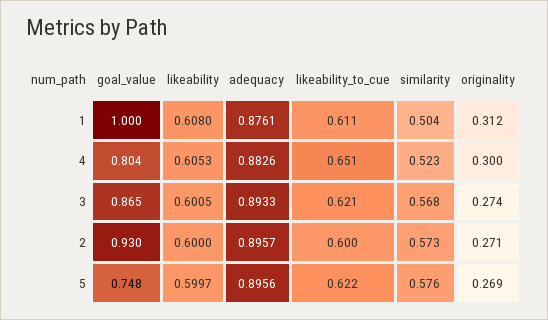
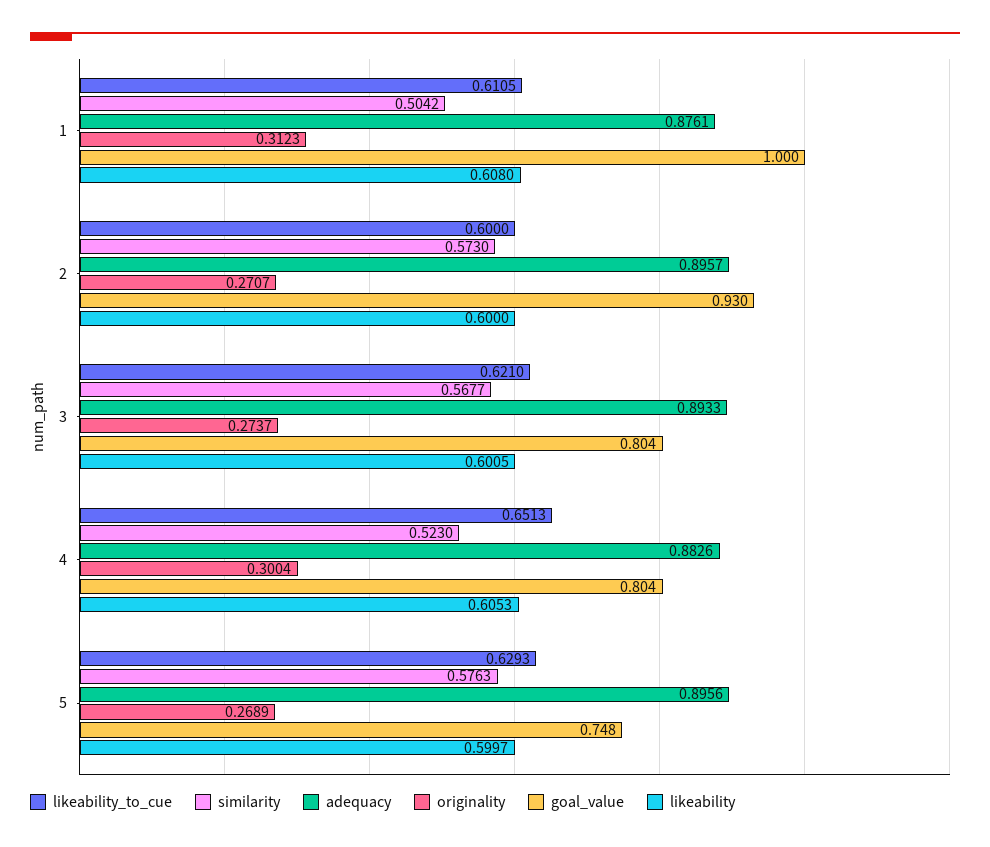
goal_value, 3: 0.865 -> 0.804
likeability_to_cue, 5: 0.622 -> 0.6293

